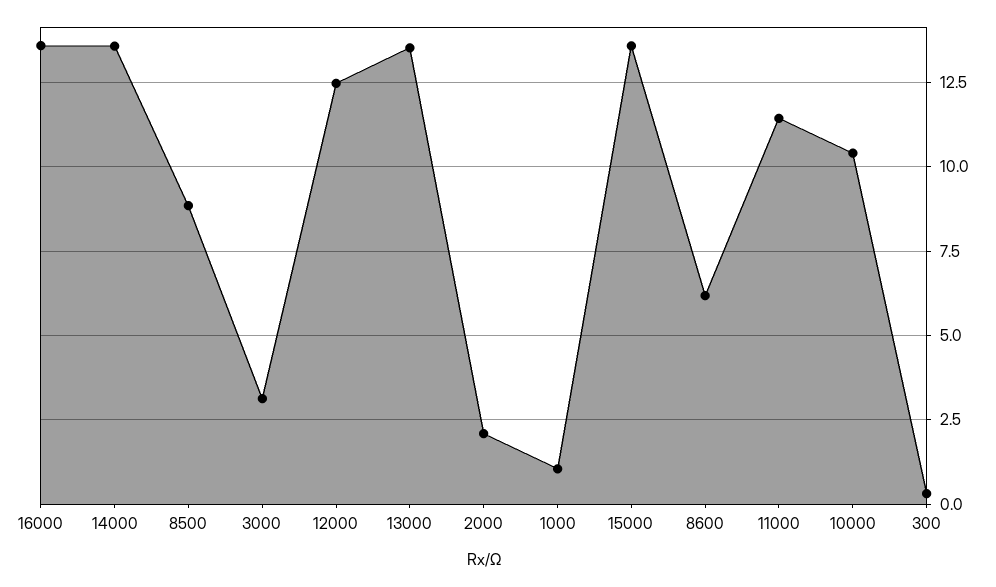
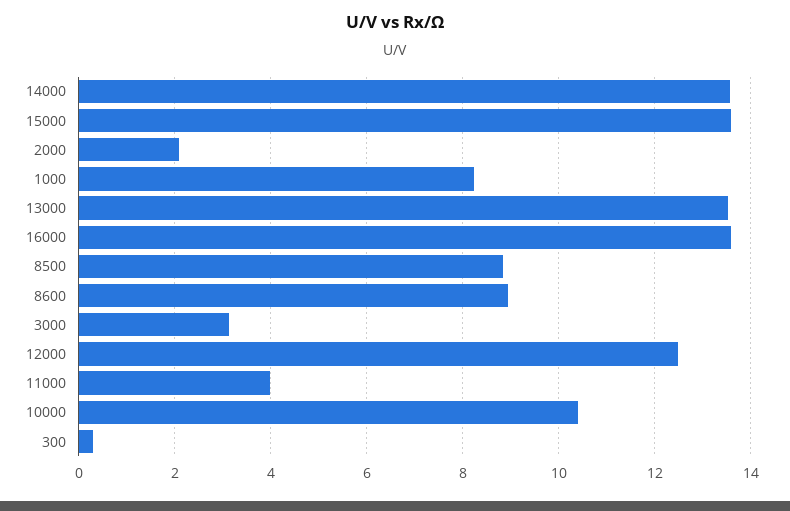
1000: 1 -> 8.2
8600: 6.25 -> 9
11000: 11.5 -> 4

